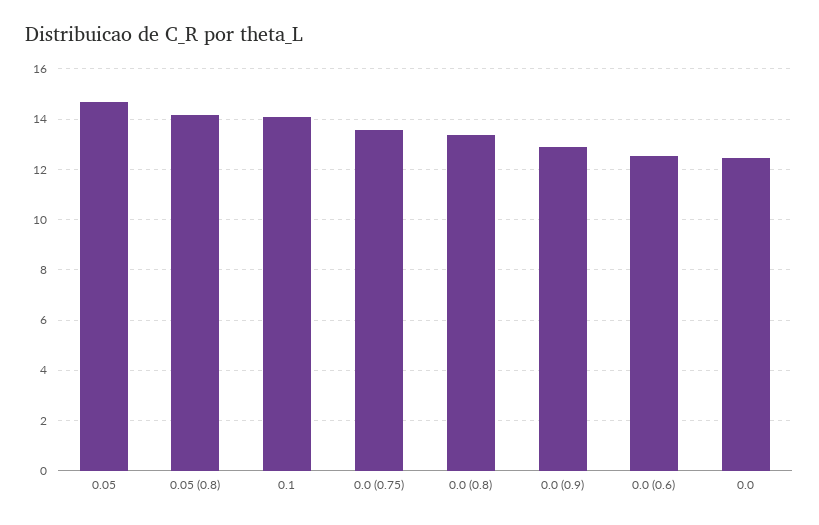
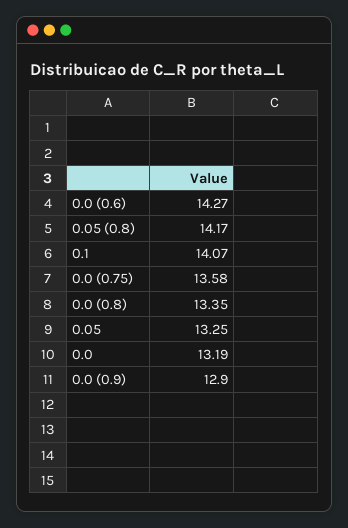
0.05: 14.75 -> 13.25
0.0 (0.6): 12.5 -> 14.27
0.0: 12.5 -> 13.19

